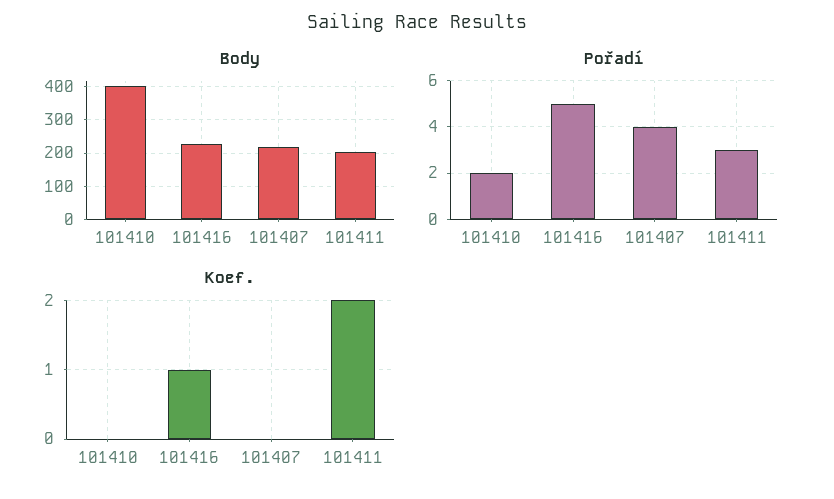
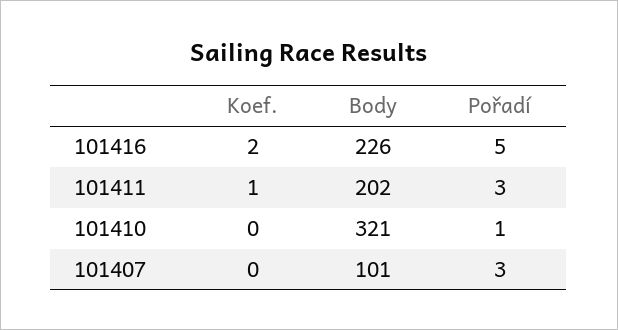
Body, 101410: 400 -> 321
Body, 101407: 220 -> 101
Pořadí, 101410: 2 -> 1
Pořadí, 101407: 4 -> 3
Koef., 101416: 1 -> 2
Koef., 101411: 2 -> 1

